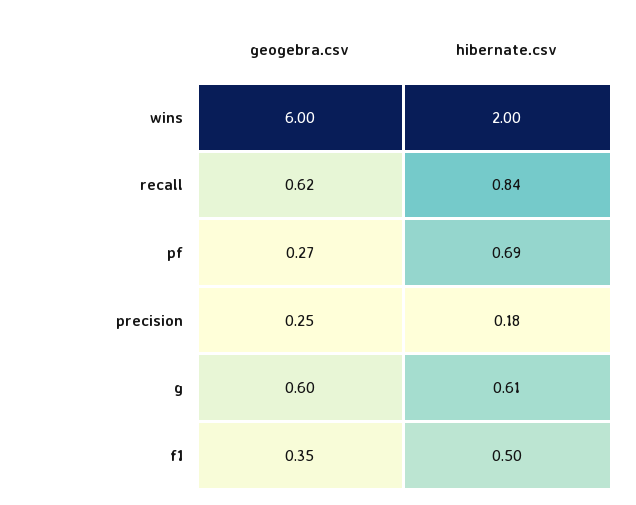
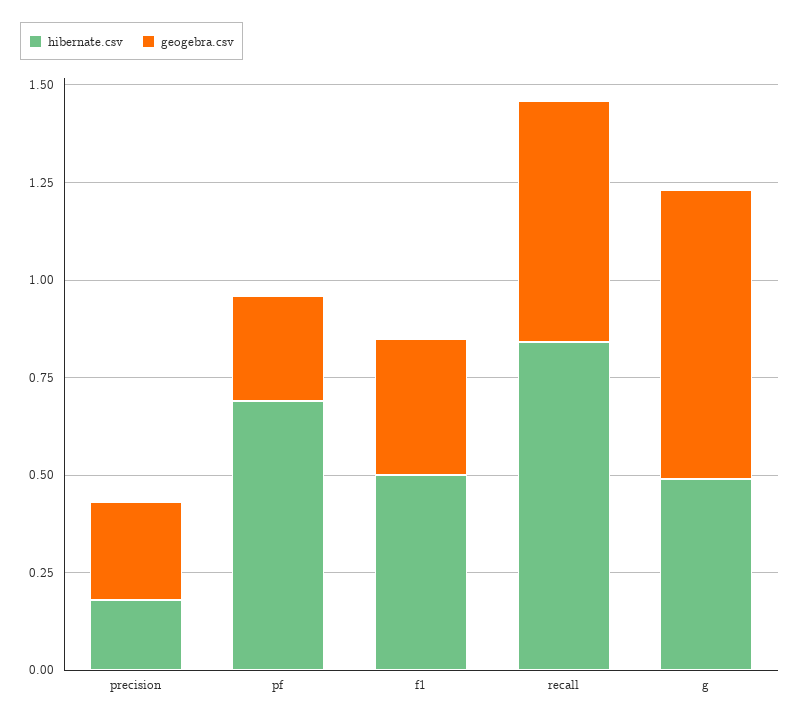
geogebra.csv, wins: 6 -> none
hibernate.csv, wins: 2 -> none
geogebra.csv, g: 0.6 -> 0.75
hibernate.csv, g: 0.61 -> 0.5

